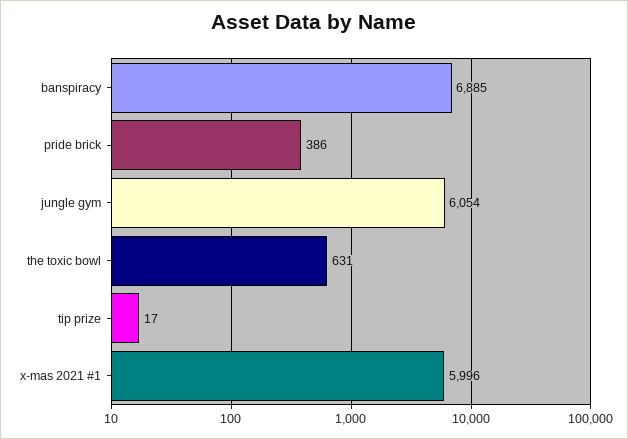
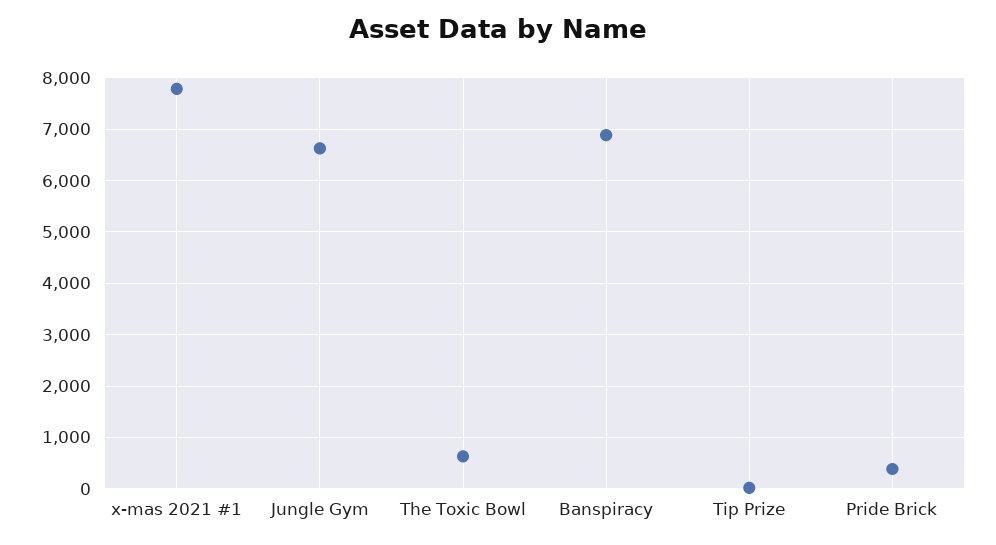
jungle gym: 6054 -> 6600
x-mas 2021 #1: 5996 -> 7800

